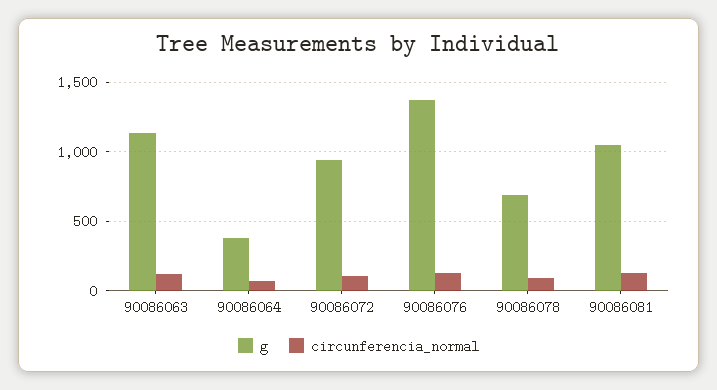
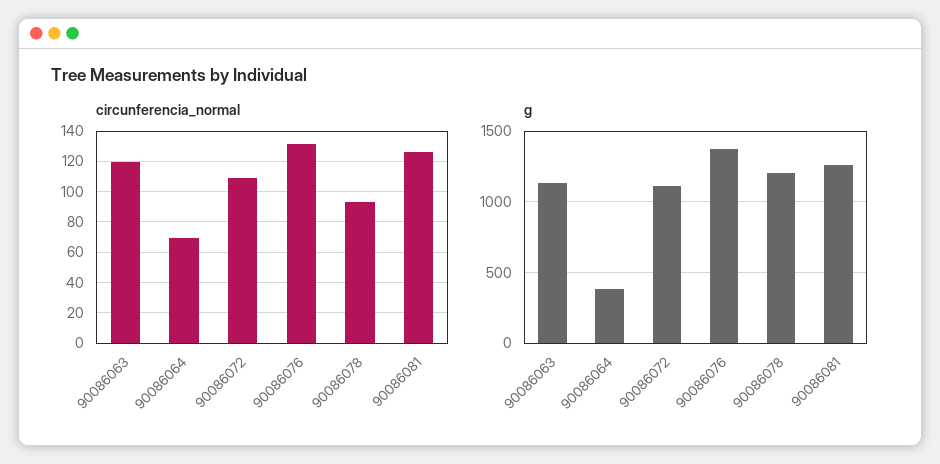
g, 90086072: 950 -> 1100
g, 90086078: 700 -> 1200
g, 90086081: 1050 -> 1250

